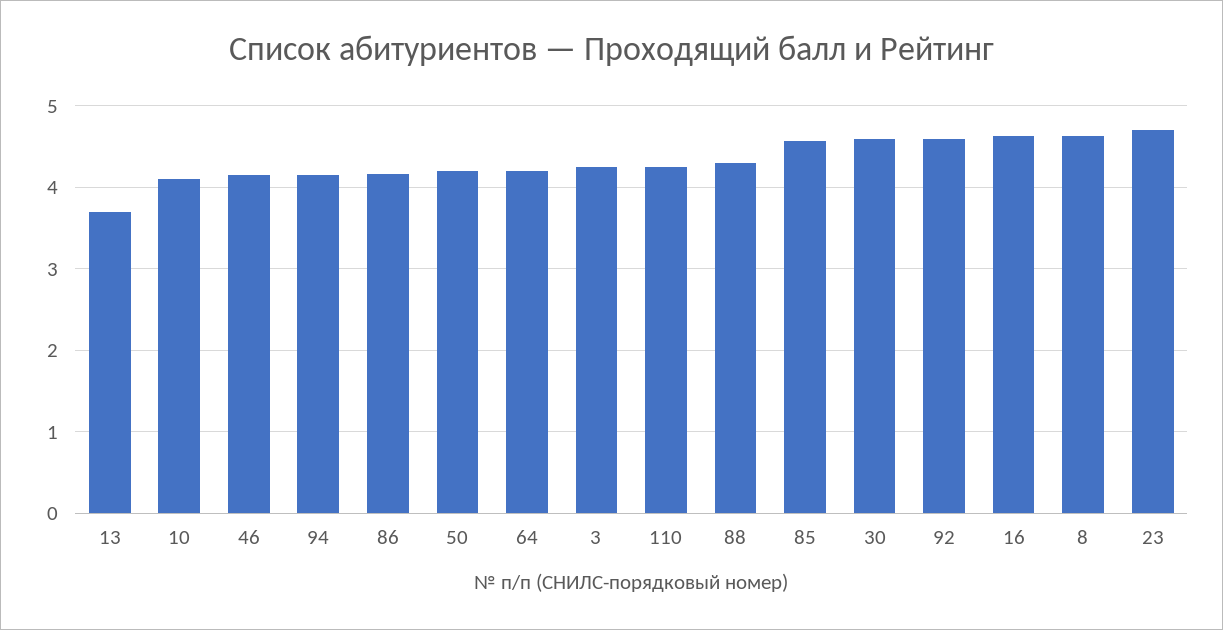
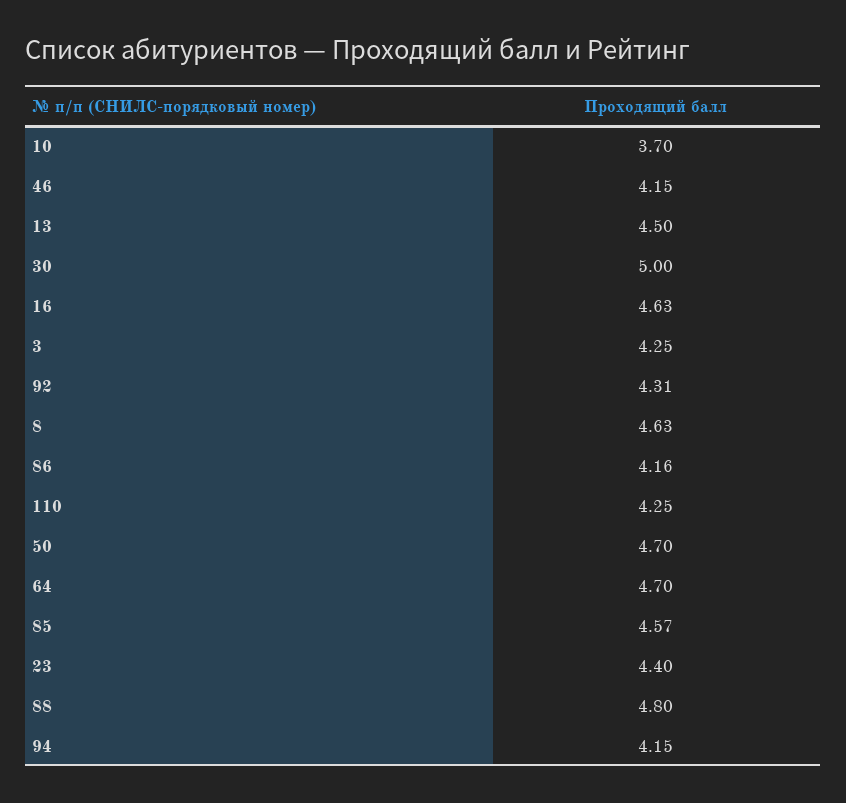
13: 3.7 -> 4.5
10: 4.1 -> 3.7
50: 4.2 -> 4.7
64: 4.2 -> 4.7
88: 4.3 -> 4.8
30: 4.6 -> 5
92: 4.6 -> 4.31
23: 4.7 -> 4.4

